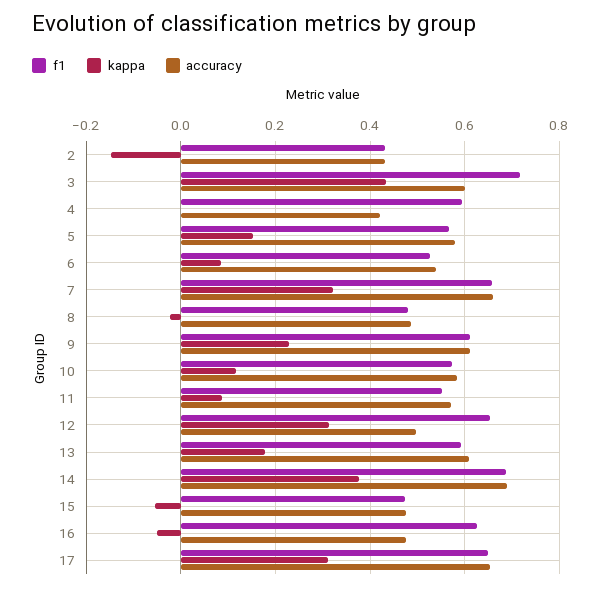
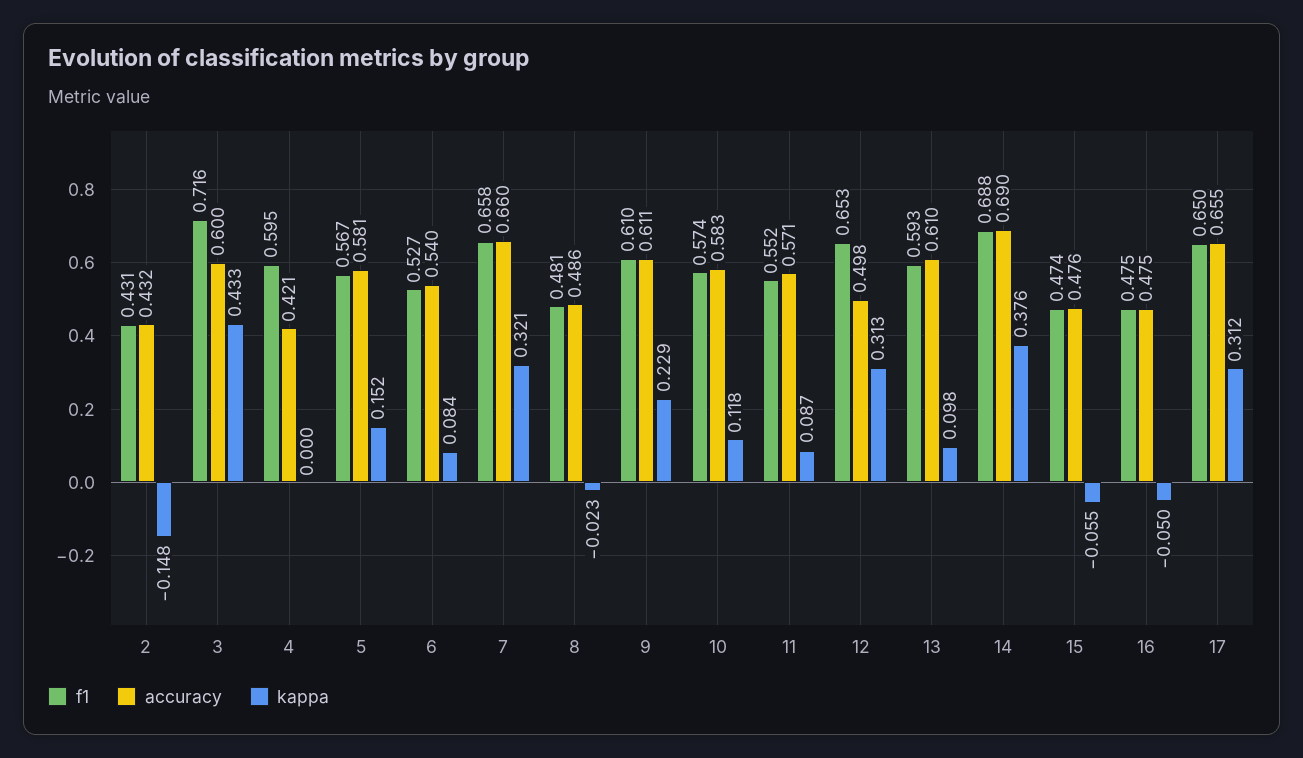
kappa, 13: 0.18 -> 0.098
f1, 16: 0.62 -> 0.475

